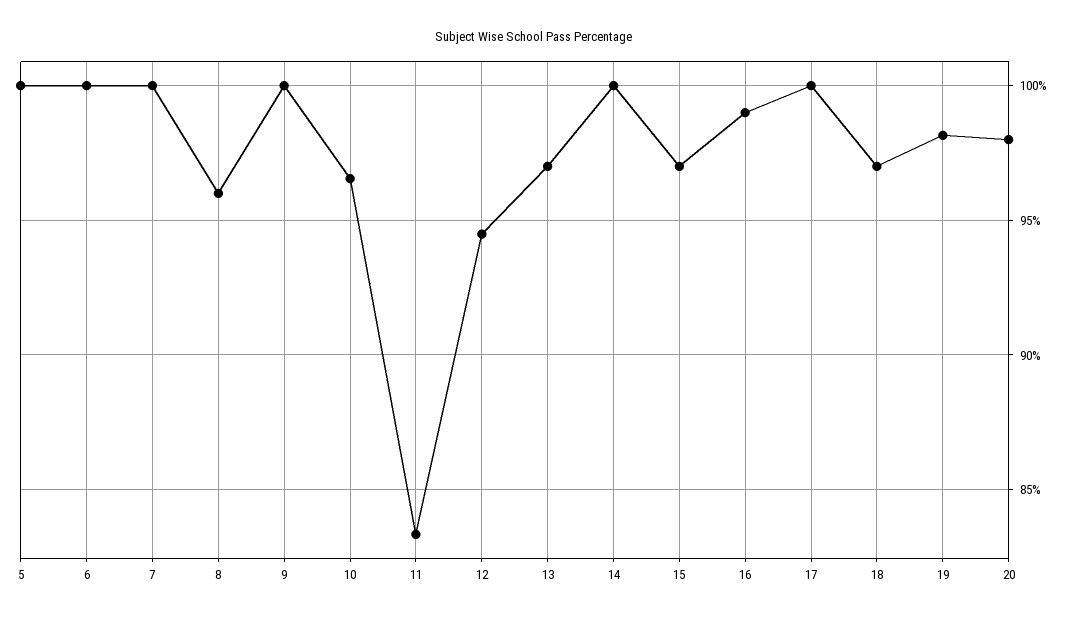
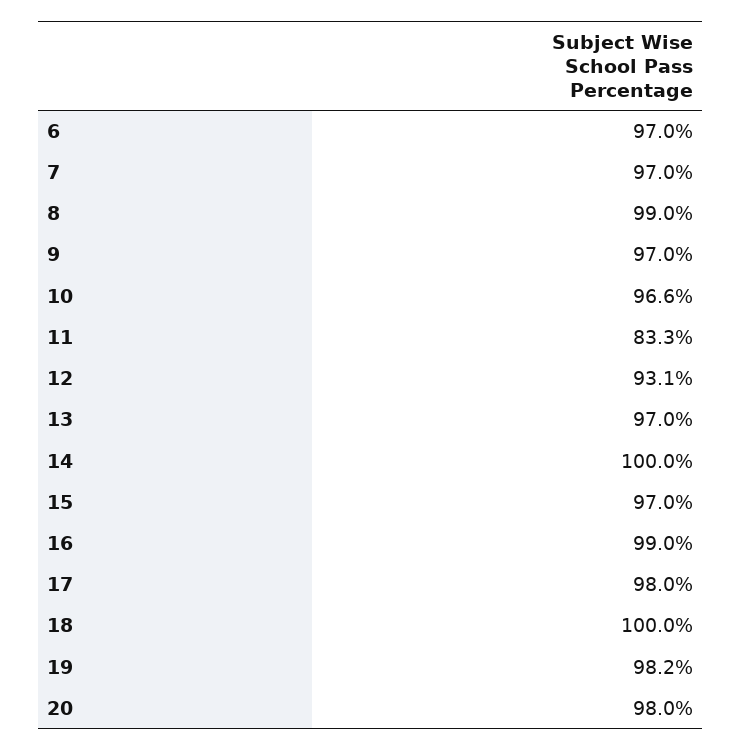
5: 100 -> none
6: 100 -> 97
7: 100 -> 97
8: 96 -> 99
9: 100 -> 97
12: 94.5 -> 93.1
17: 100 -> 98
18: 97 -> 100

